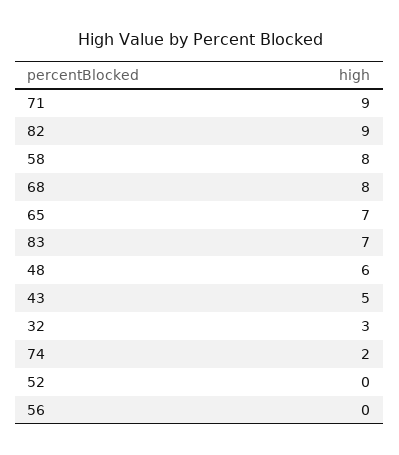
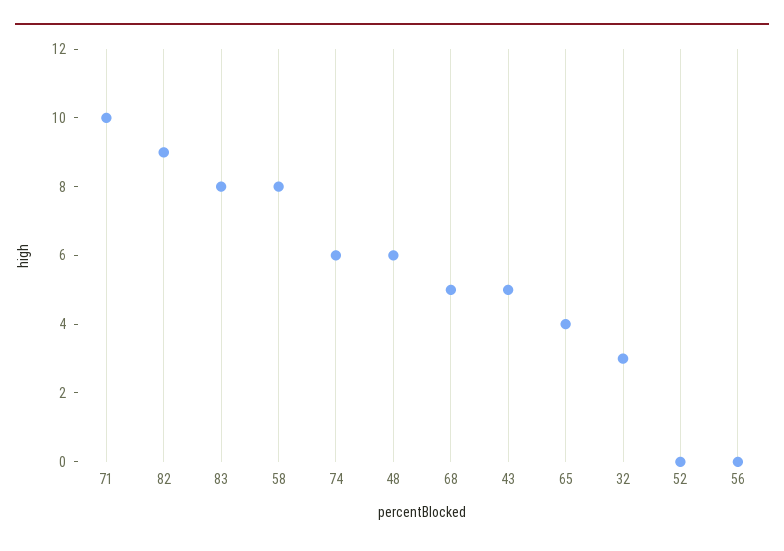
71: 9 -> 10
68: 8 -> 5
65: 7 -> 4
83: 7 -> 8
74: 2 -> 6

